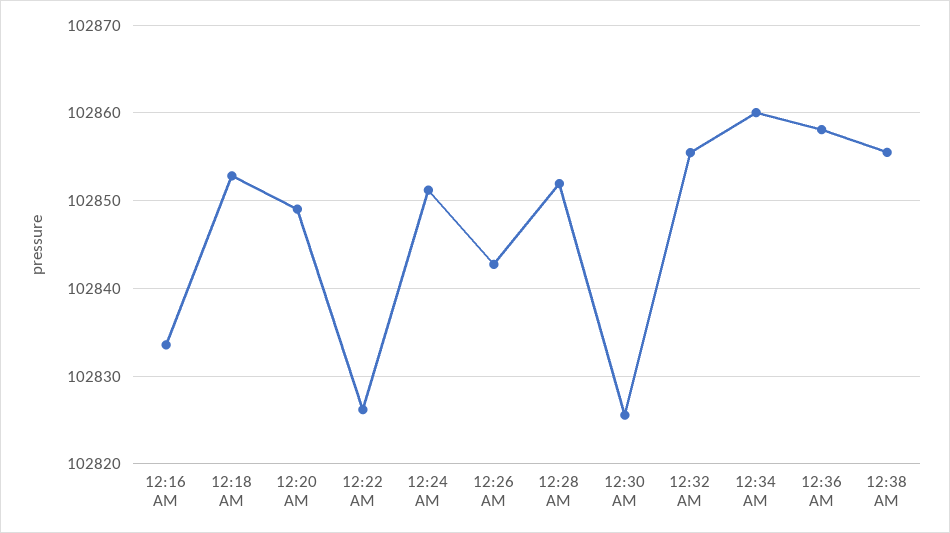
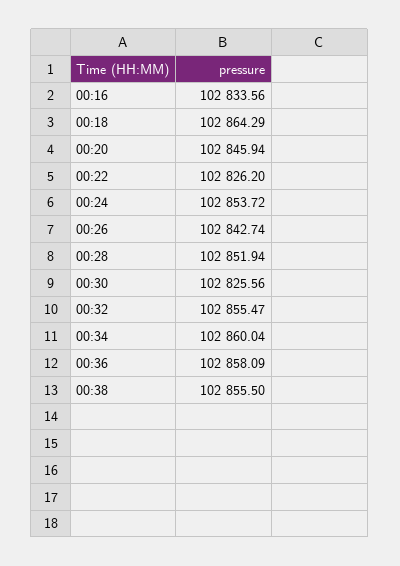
12:18 AM: 102853 -> 102864.29
12:20 AM: 102849 -> 102845.94
12:24 AM: 102851 -> 102853.72

